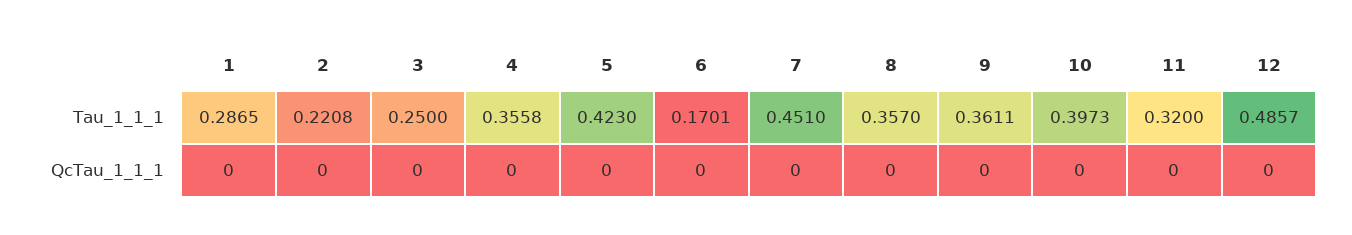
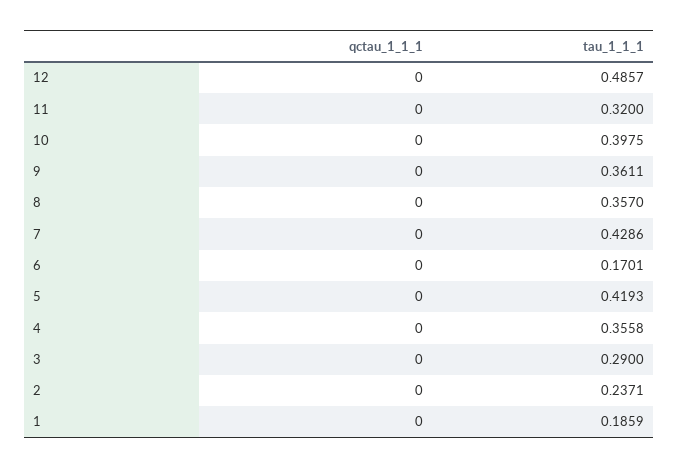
1, Tau_1_1_1: 0.2865 -> 0.1859
2, Tau_1_1_1: 0.2208 -> 0.2371
3, Tau_1_1_1: 0.25 -> 0.29
5, Tau_1_1_1: 0.423 -> 0.4193
7, Tau_1_1_1: 0.451 -> 0.4286
10, Tau_1_1_1: 0.3973 -> 0.3975

